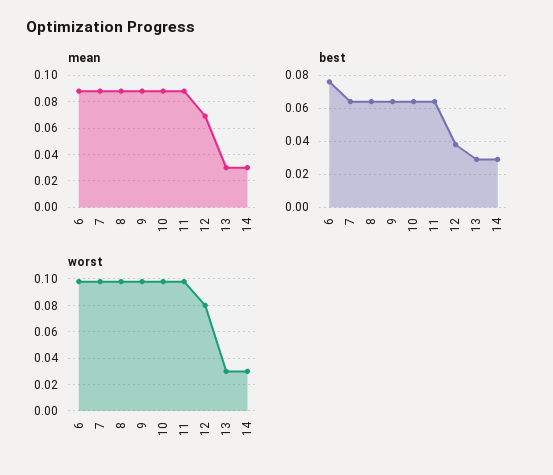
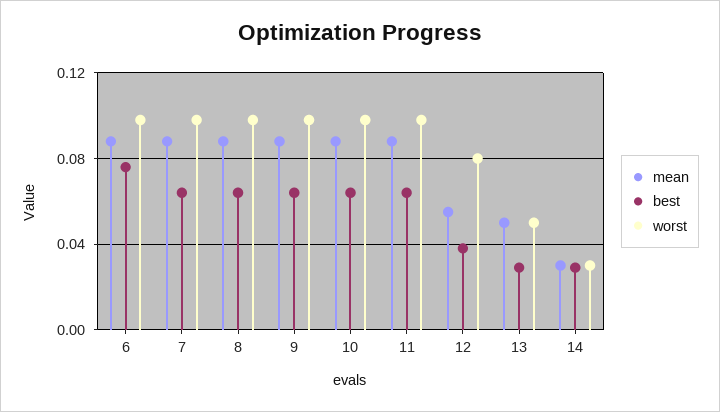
mean, 12: 0.07 -> 0.055
mean, 13: 0.03 -> 0.05
worst, 13: 0.03 -> 0.05

